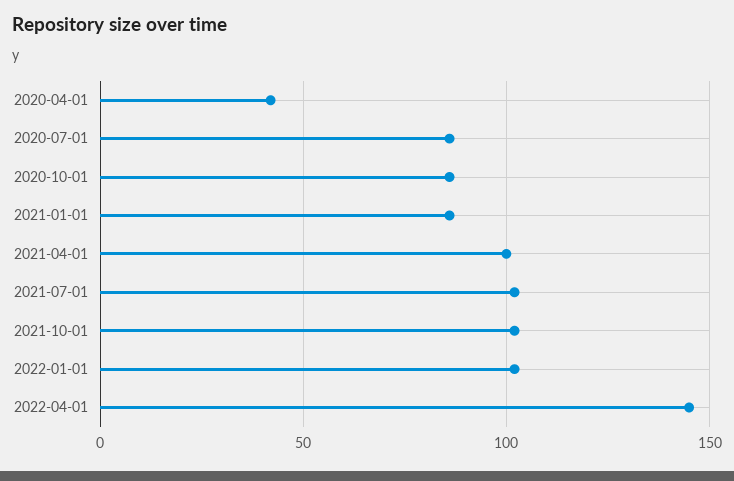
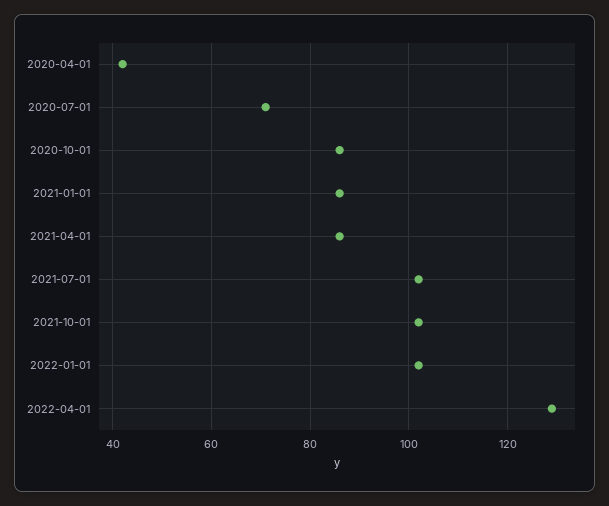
2020-07-01: 85 -> 70
2021-04-01: 100 -> 85
2022-04-01: 145 -> 130

